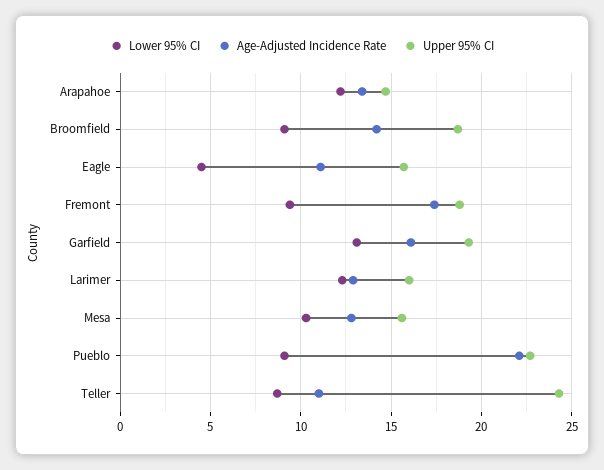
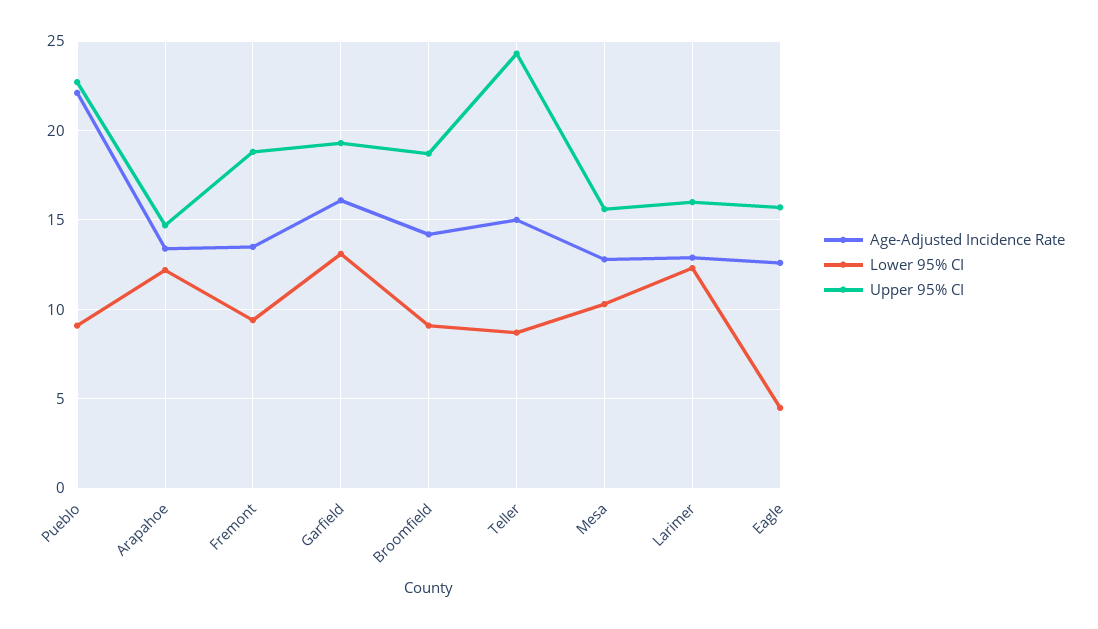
Age-Adjusted Incidence Rate, Eagle: 11 -> 12.5
Age-Adjusted Incidence Rate, Fremont: 17.5 -> 13.5
Age-Adjusted Incidence Rate, Teller: 11 -> 15

